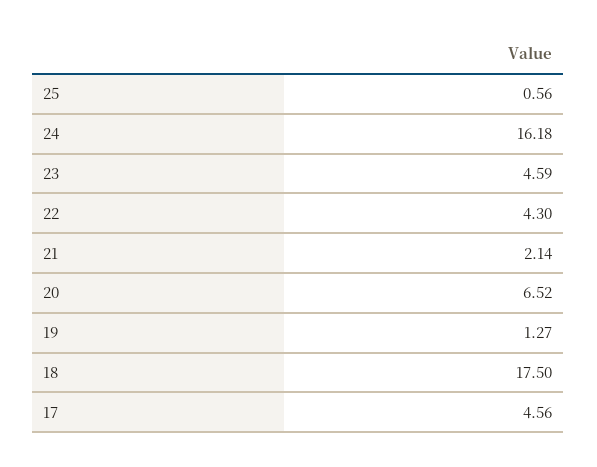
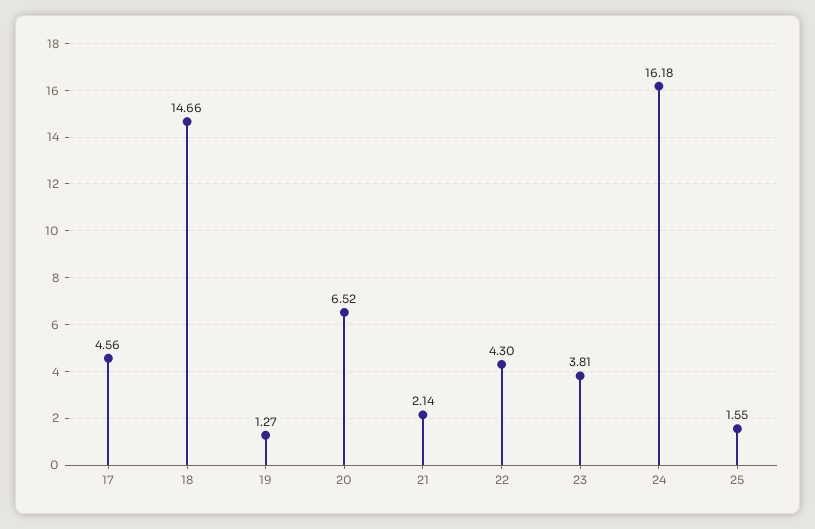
25: 0.56 -> 1.55
23: 4.59 -> 3.81
18: 17.5 -> 14.66

